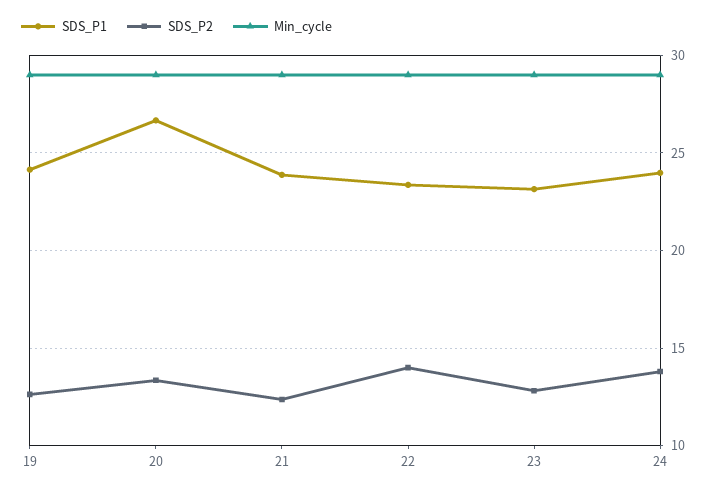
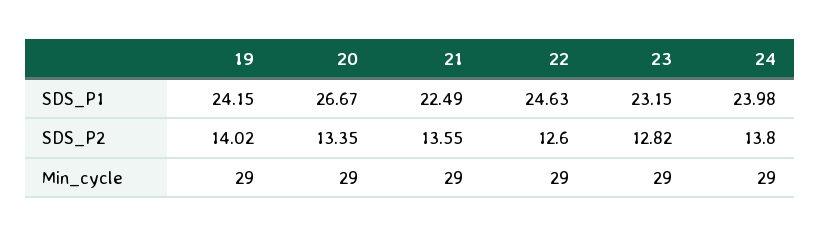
SDS_P2, 19: 12.5 -> 14.02
SDS_P1, 21: 24 -> 22.49
SDS_P2, 21: 12.5 -> 13.55
SDS_P1, 22: 23.5 -> 24.63
SDS_P2, 22: 14 -> 12.6

